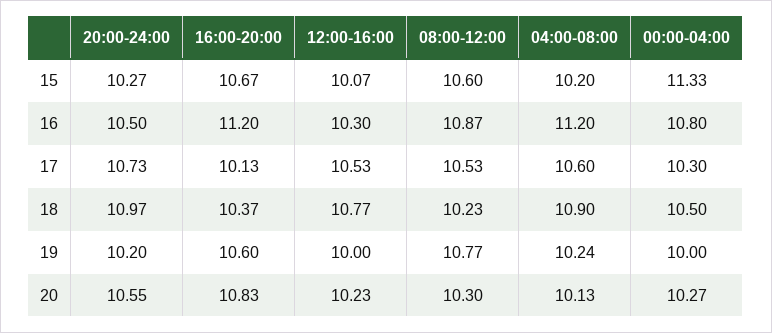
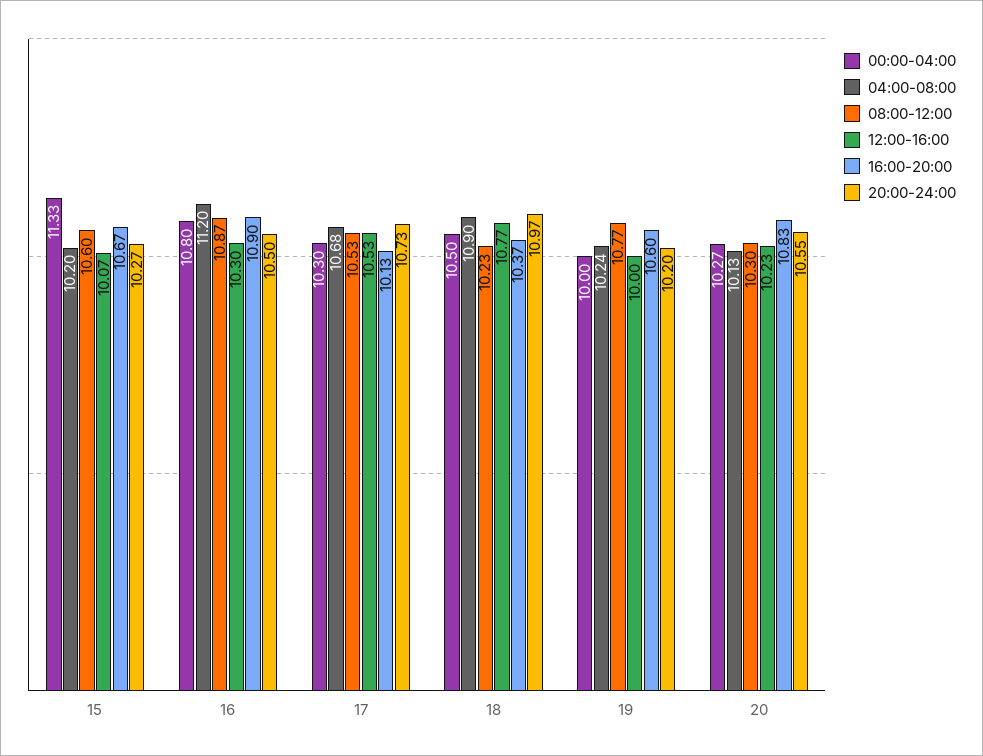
16:00-20:00, 16: 11.2 -> 10.9
04:00-08:00, 17: 10.6 -> 10.68

